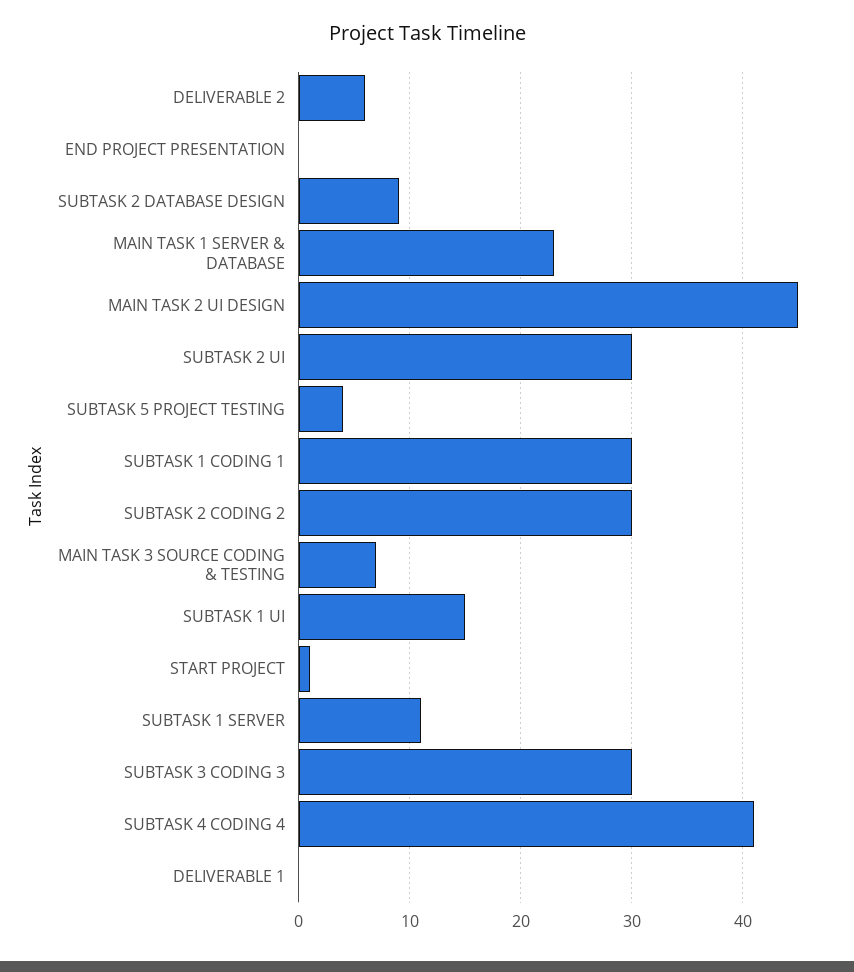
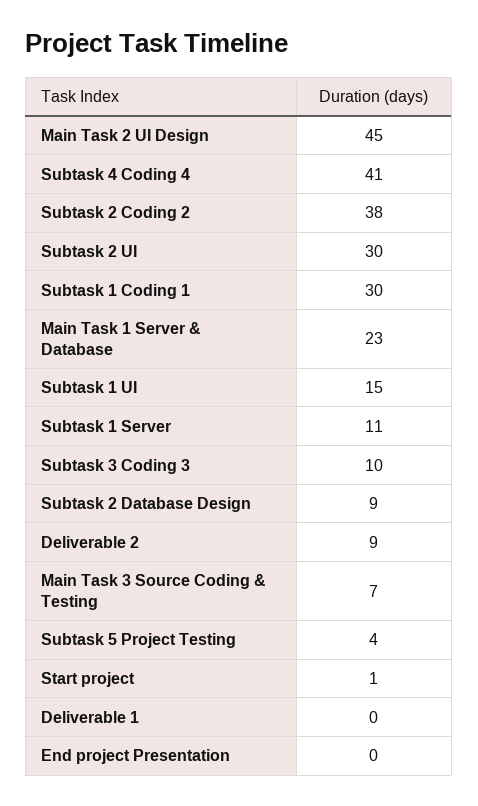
DELIVERABLE 2: 6 -> 9
SUBTASK 2 CODING 2: 30 -> 38
SUBTASK 3 CODING 3: 30 -> 10

